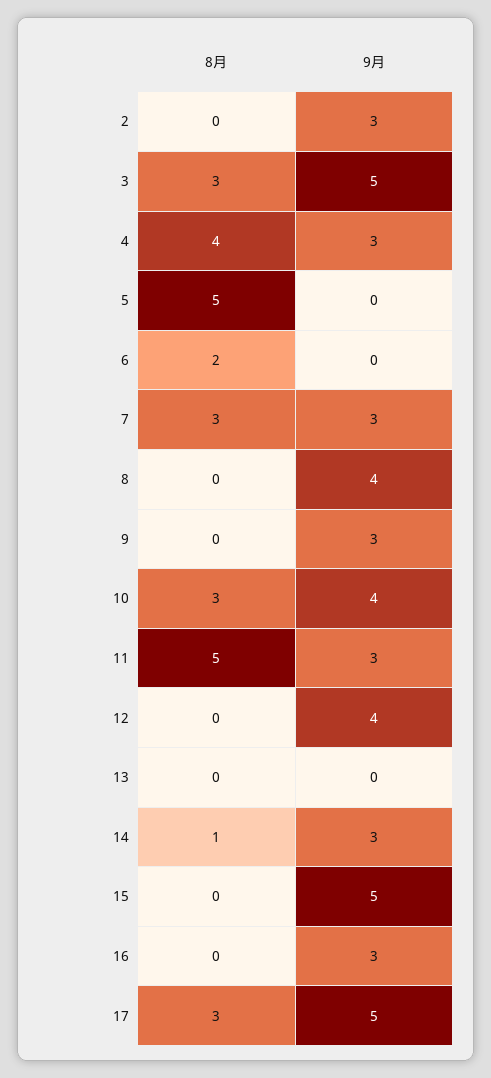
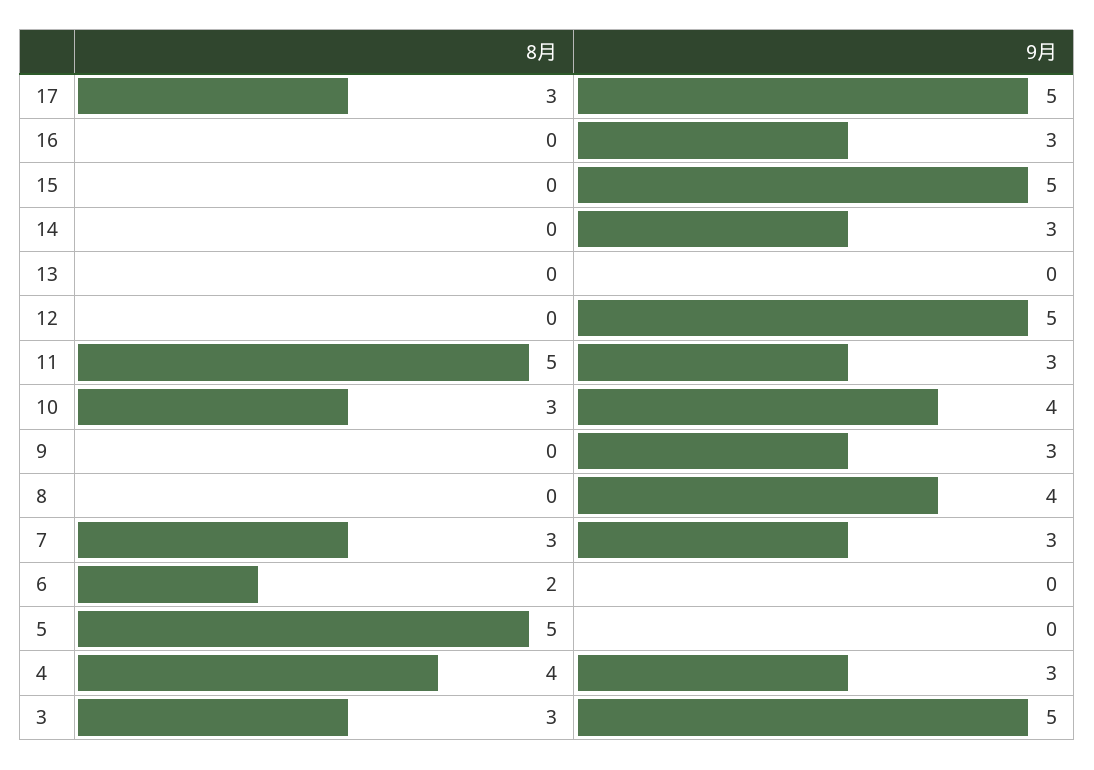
8月, 2: 0 -> none
9月, 2: 3 -> none
9月, 12: 4 -> 5
8月, 14: 1 -> 0

